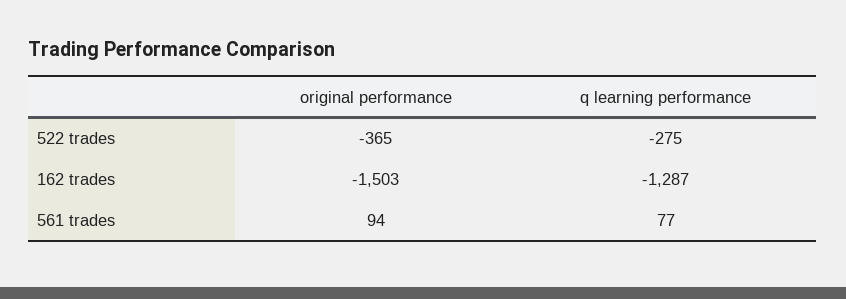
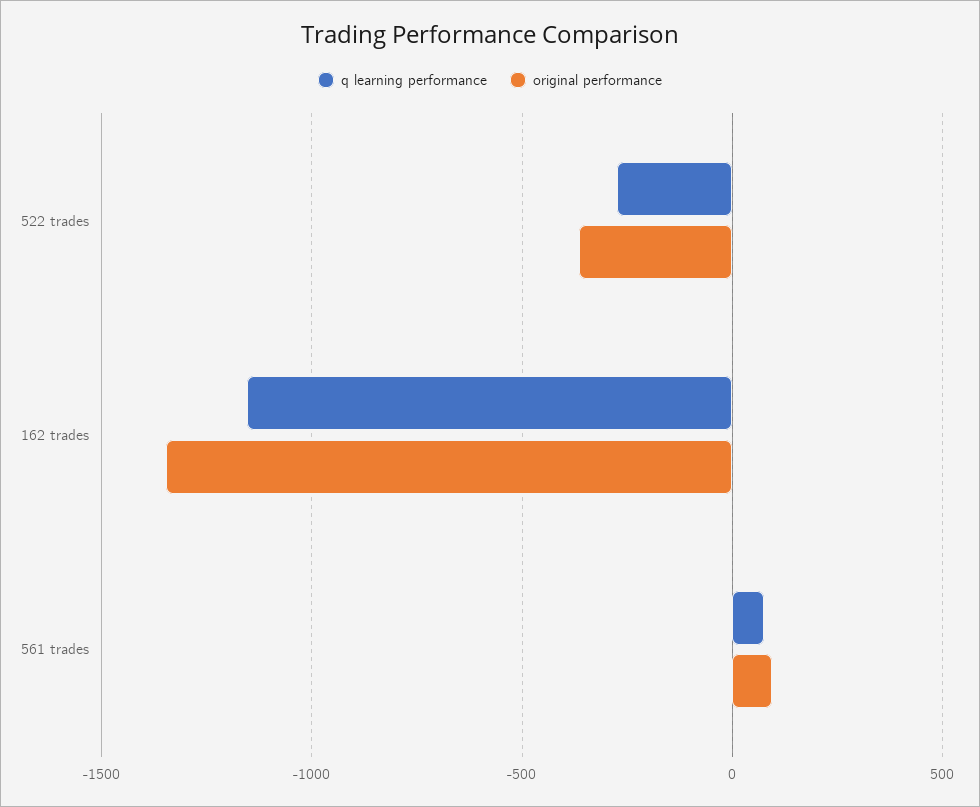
original performance, 162 trades: -1503 -> -1350
q learning performance, 162 trades: -1287 -> -1150

